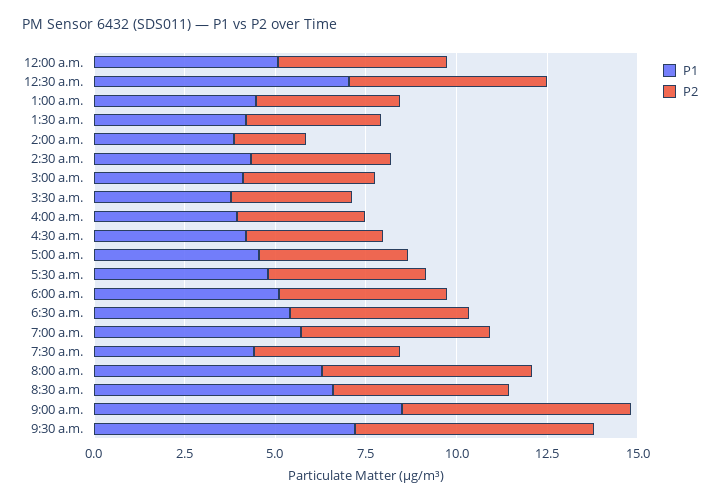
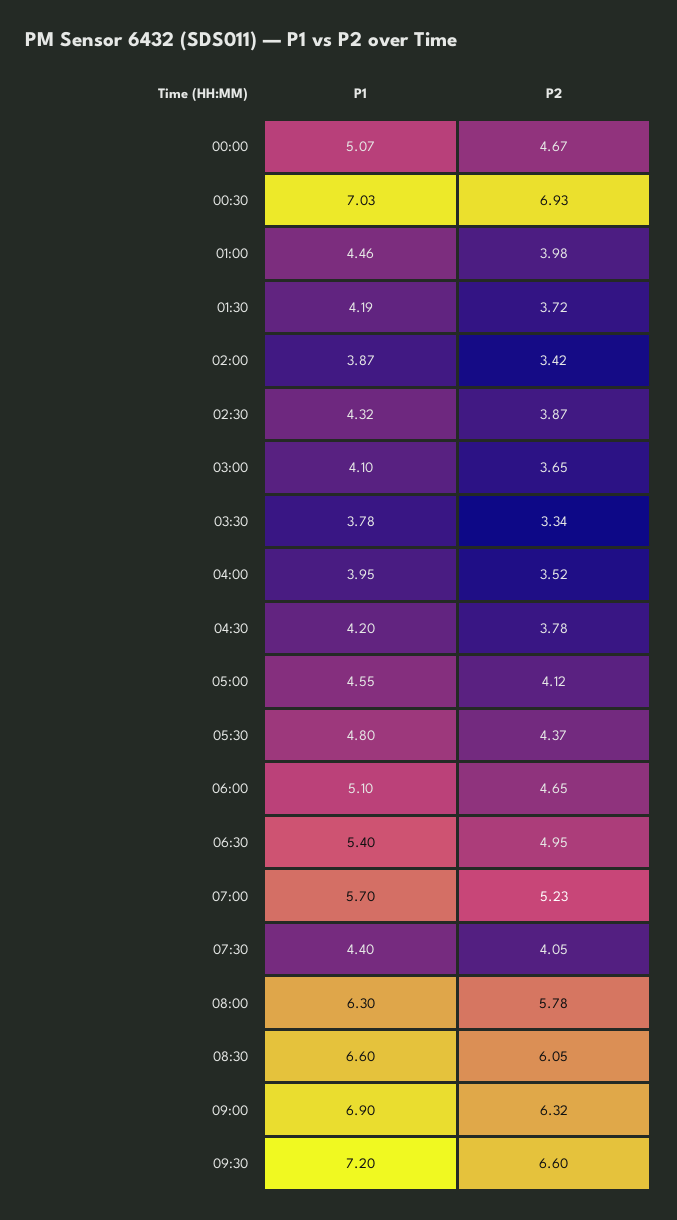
P2, 12:30 a.m.: 5.5 -> 6.93
P2, 2:00 a.m.: 2 -> 3.42
P2, 8:30 a.m.: 5 -> 6.05
P1, 9:00 a.m.: 8.5 -> 6.9

